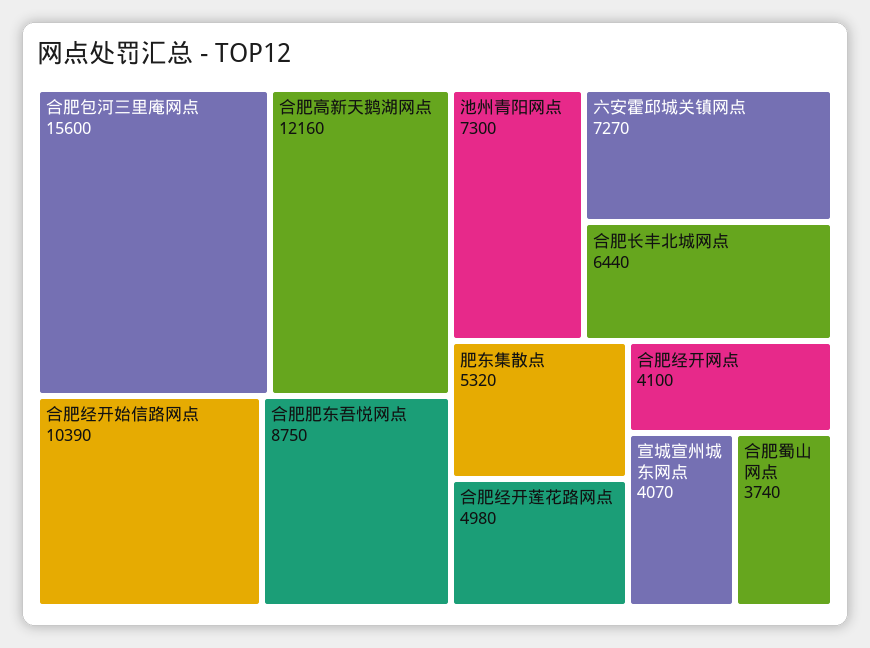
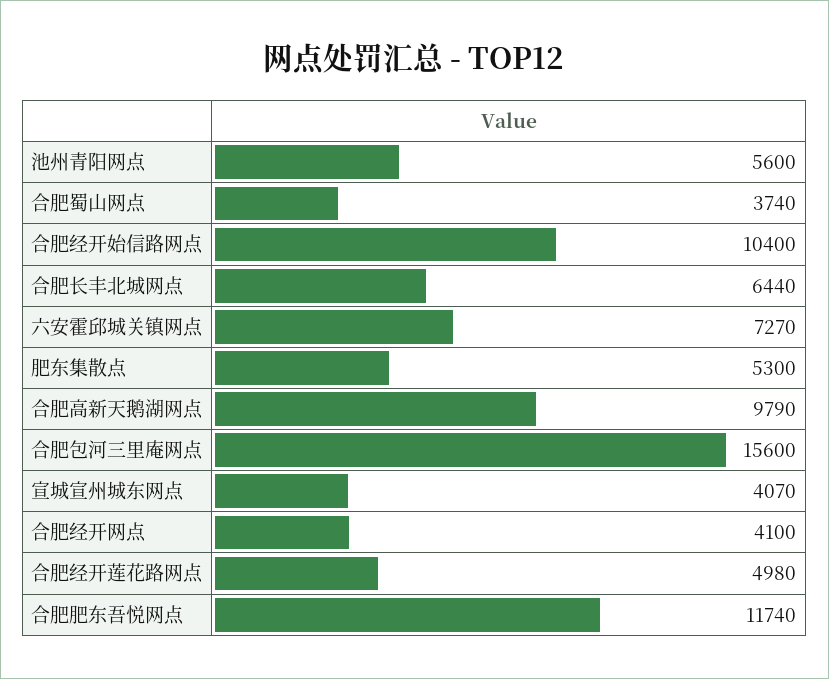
合肥高新天鹅湖网点: 12160 -> 9790
合肥经开始信路网点: 10390 -> 10400
合肥肥东吾悦网点: 8750 -> 11740
池州青阳网点: 7300 -> 5600
肥东集散点: 5320 -> 5300

